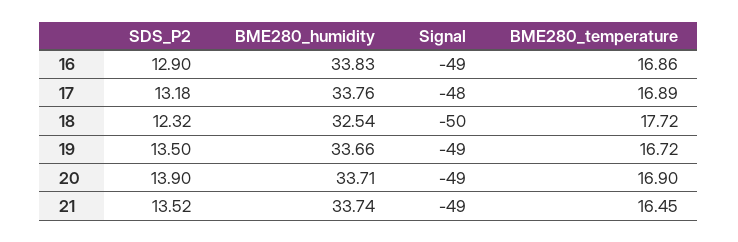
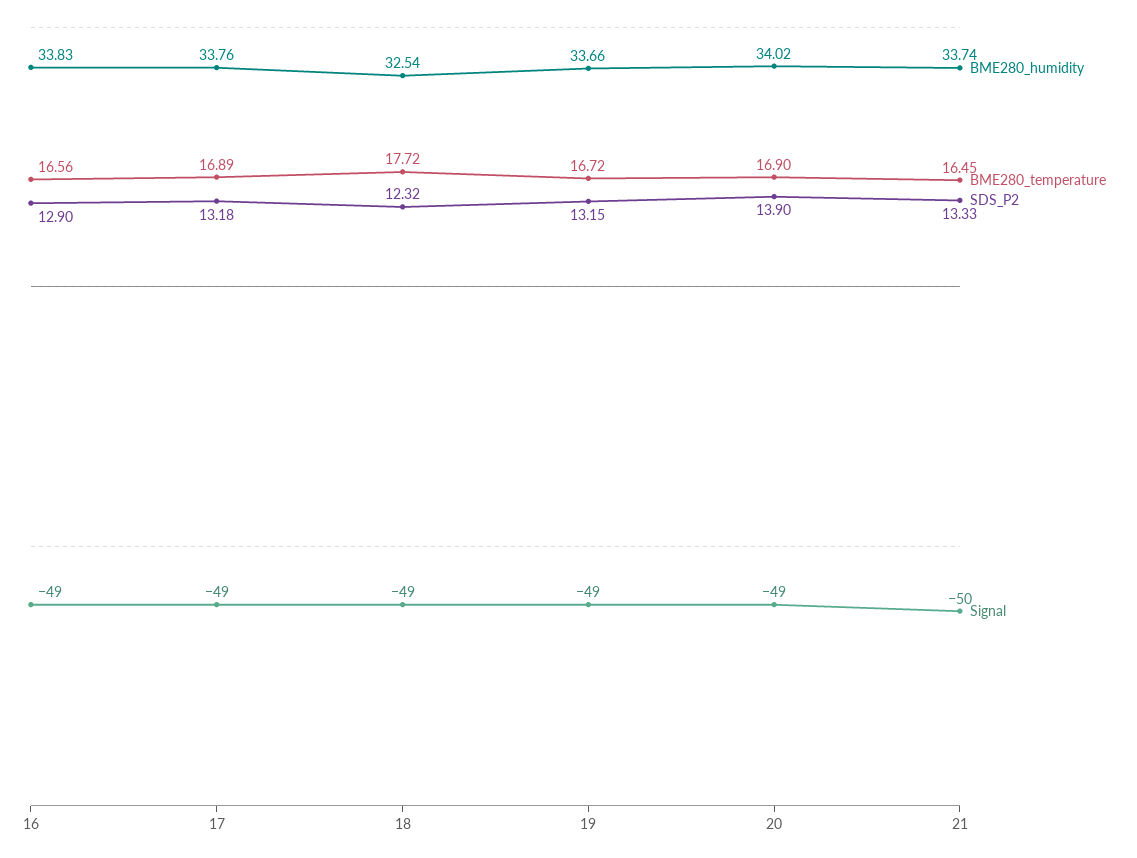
BME280_temperature, 16: 16.86 -> 16.56
Signal, 17: -48 -> -49
Signal, 18: -50 -> -49
SDS_P2, 19: 13.5 -> 13.15
BME280_humidity, 20: 33.71 -> 34.02
SDS_P2, 21: 13.52 -> 13.33
Signal, 21: -49 -> -50

